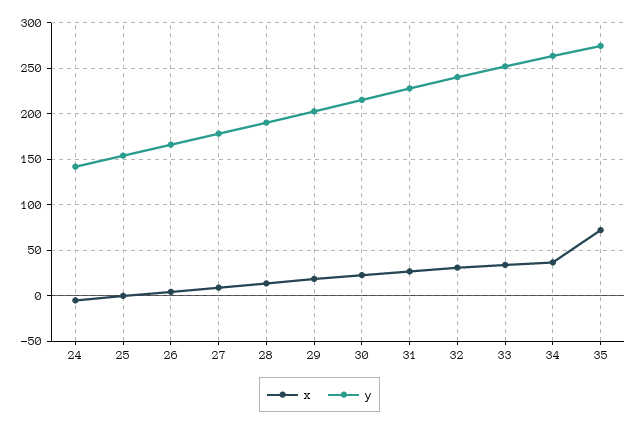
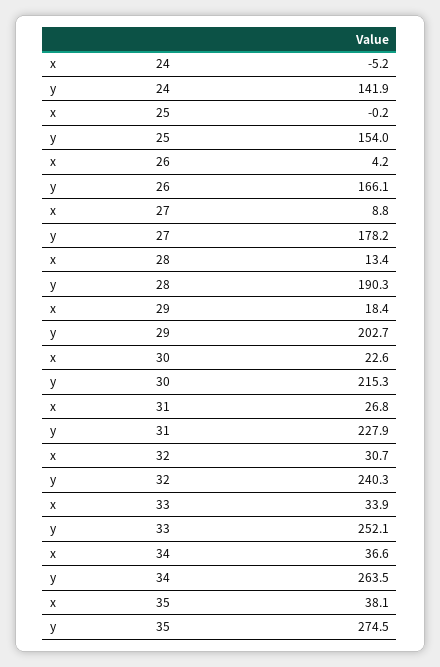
x, 35: 70 -> 38.1

